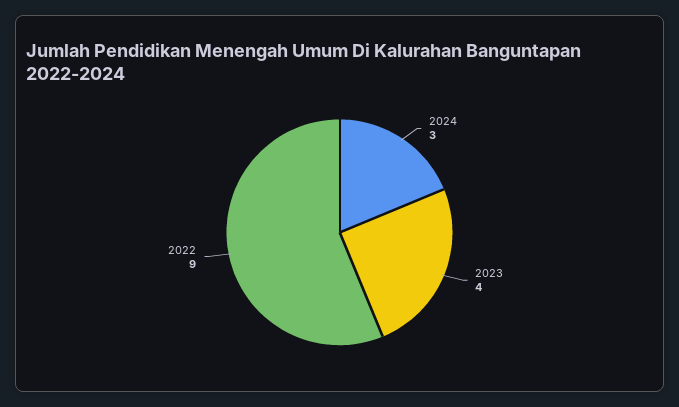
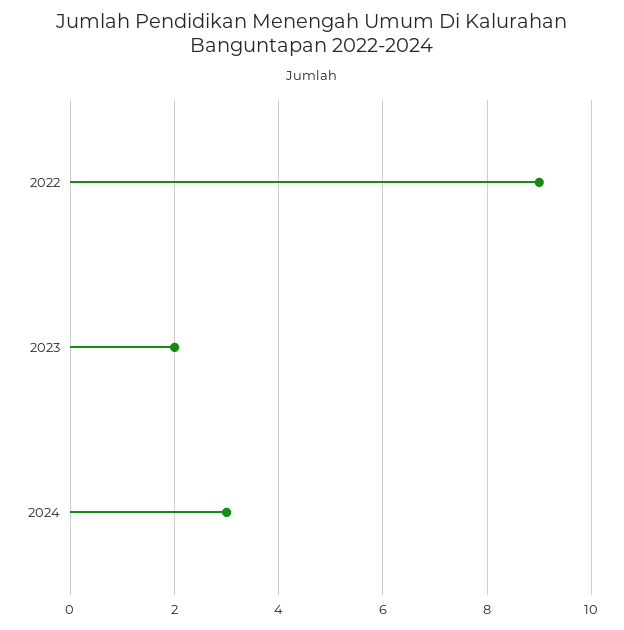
2023: 4 -> 2

